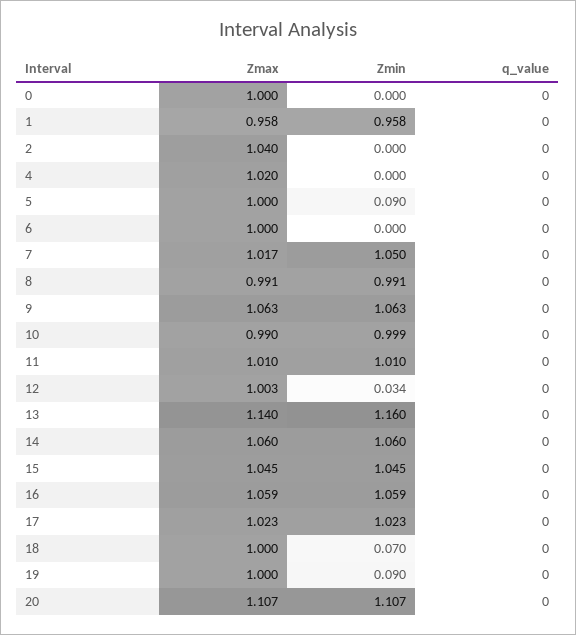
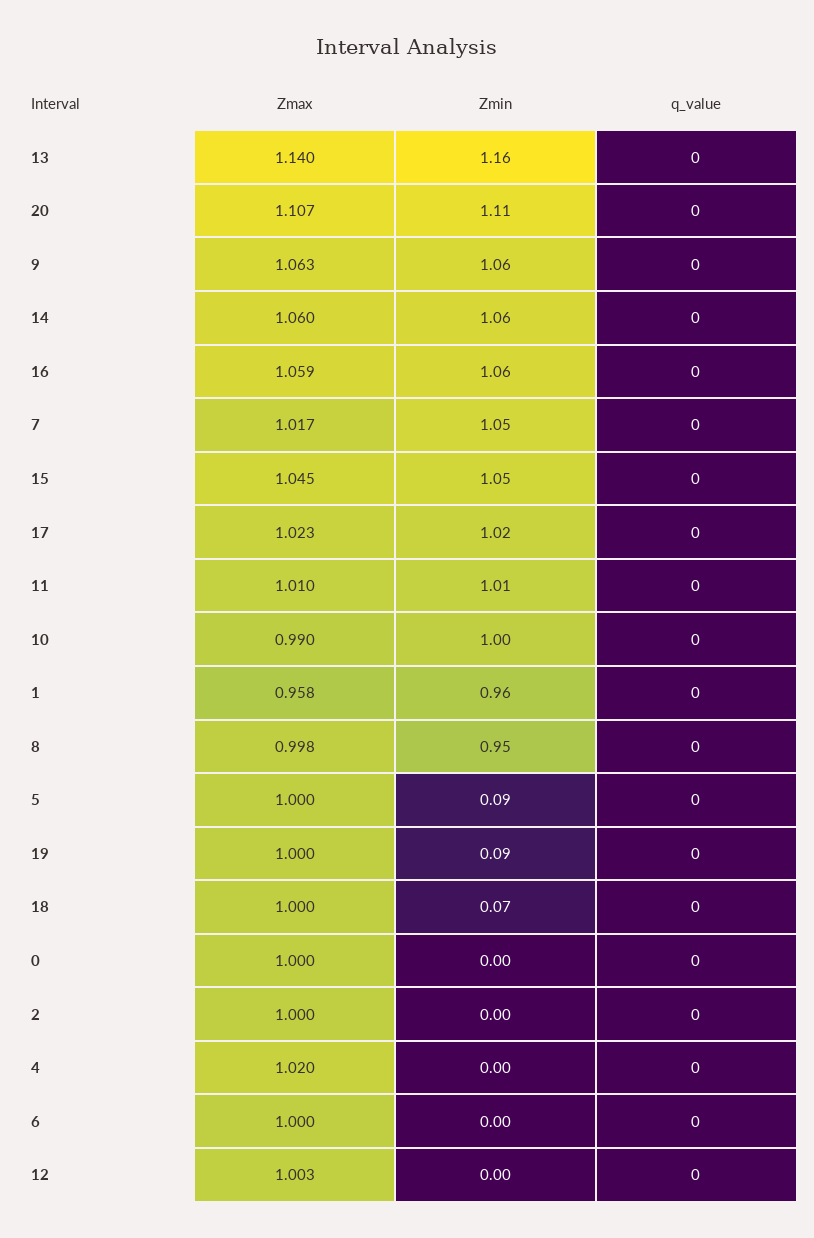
Zmax, 2: 1.04 -> 1
Zmax, 8: 0.991 -> 0.998
Zmin, 8: 0.991 -> 0.95
Zmin, 12: 0.034 -> 0

